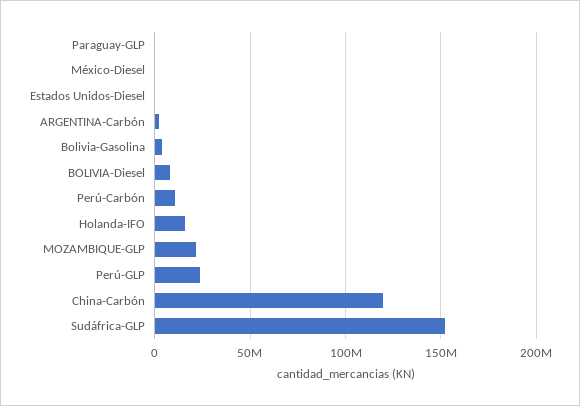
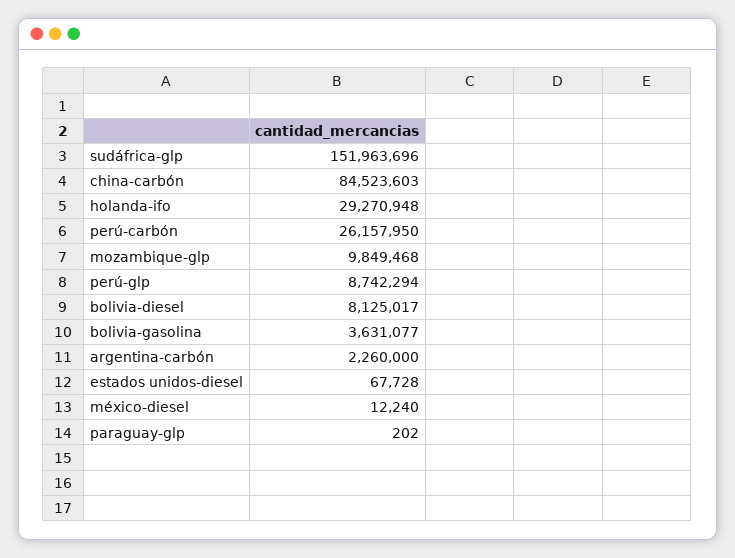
Perú-Carbón: 10000000 -> 26157950
Holanda-IFO: 15000000 -> 29270948
MOZAMBIQUE-GLP: 20000000 -> 9849468
Perú-GLP: 25000000 -> 8742294
China-Carbón: 120000000 -> 84523603

